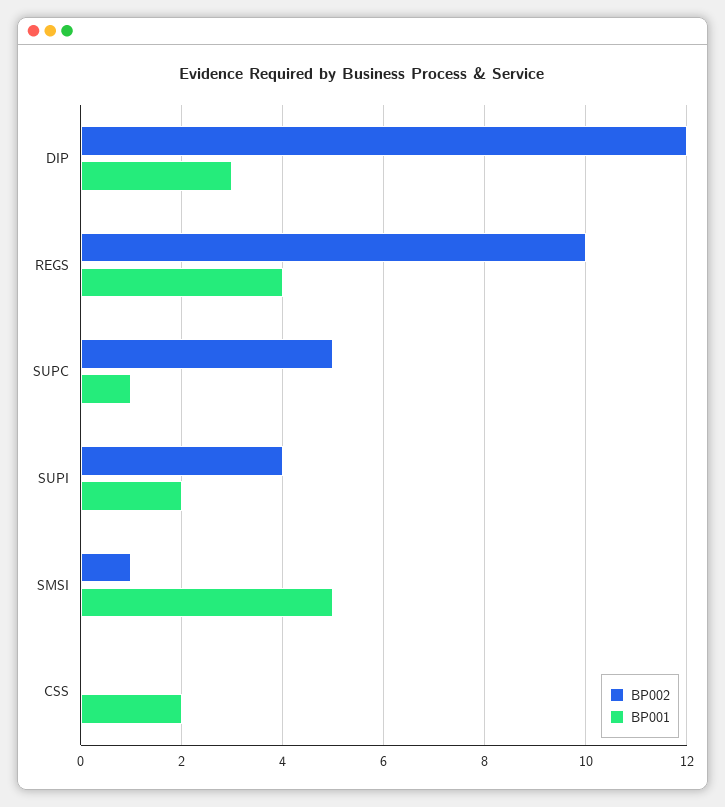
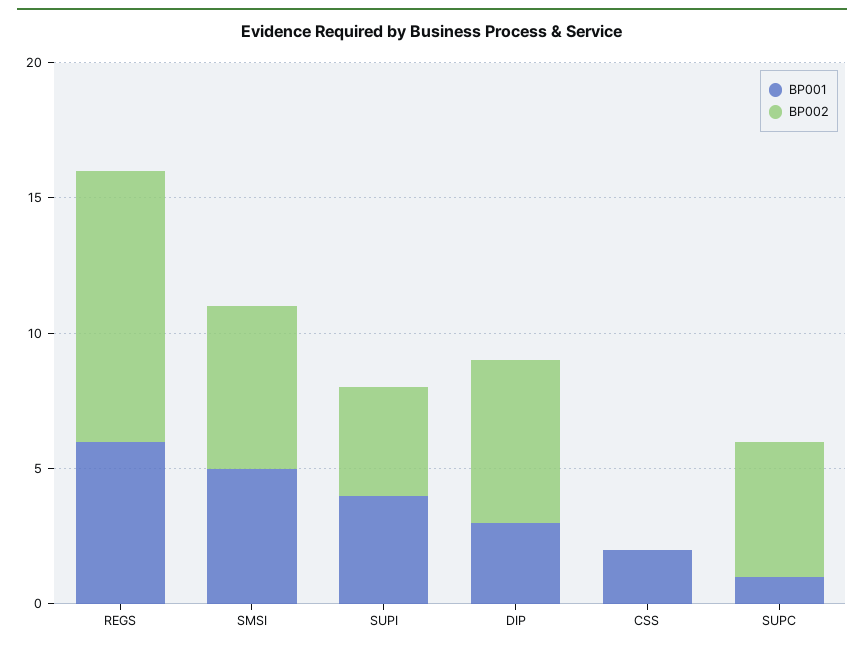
BP002, DIP: 12 -> 6
BP001, REGS: 4 -> 6
BP001, SUPI: 2 -> 4
BP002, SMSI: 1 -> 6

